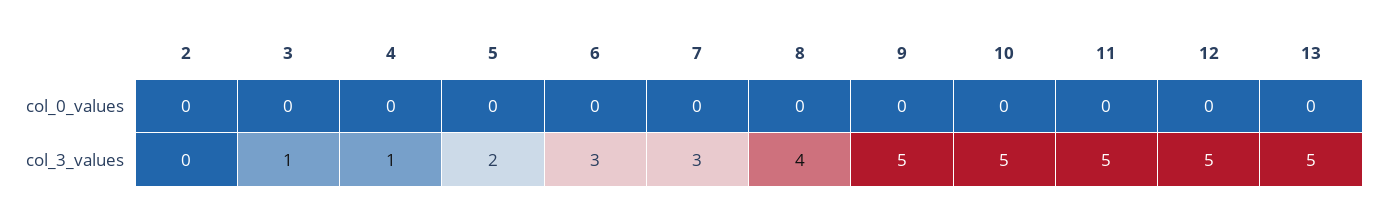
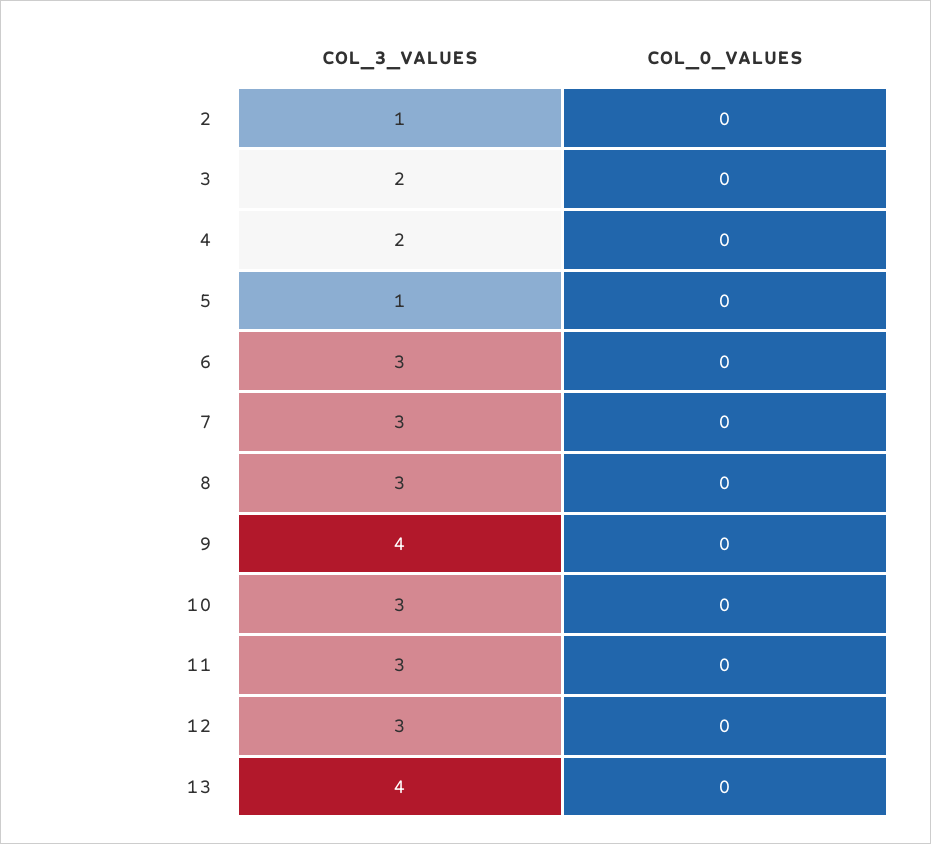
2, col_3_values: 0 -> 1
3, col_3_values: 1 -> 2
4, col_3_values: 1 -> 2
5, col_3_values: 2 -> 1
8, col_3_values: 4 -> 3
9, col_3_values: 5 -> 4
10, col_3_values: 5 -> 3
11, col_3_values: 5 -> 3
12, col_3_values: 5 -> 3
13, col_3_values: 5 -> 4

